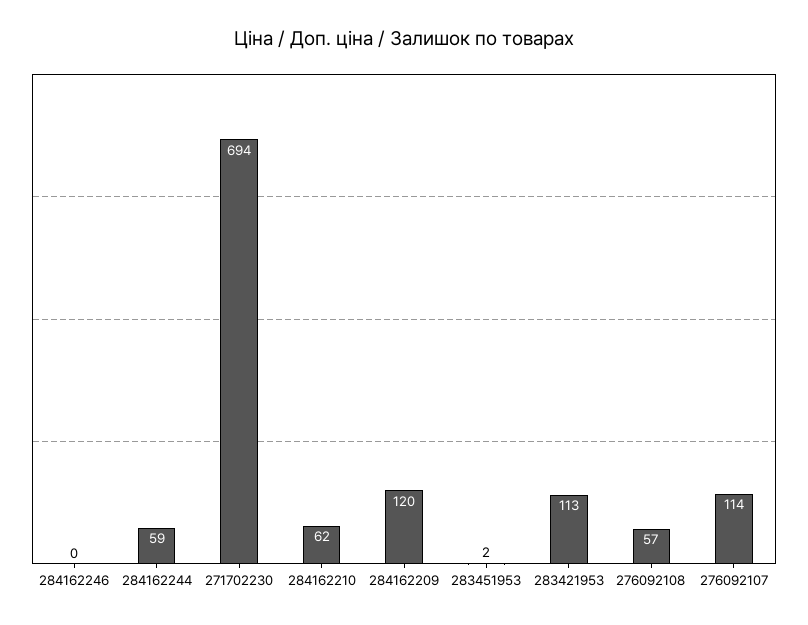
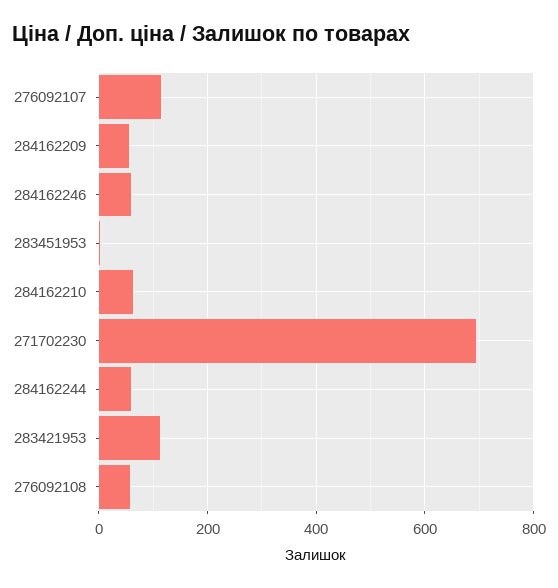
284162246: 0 -> 60
284162209: 120 -> 60

